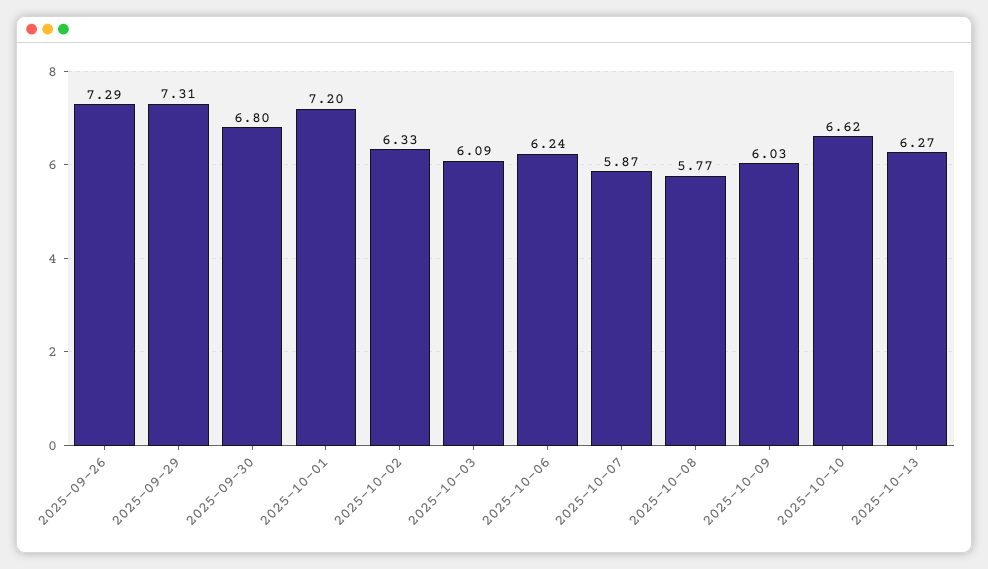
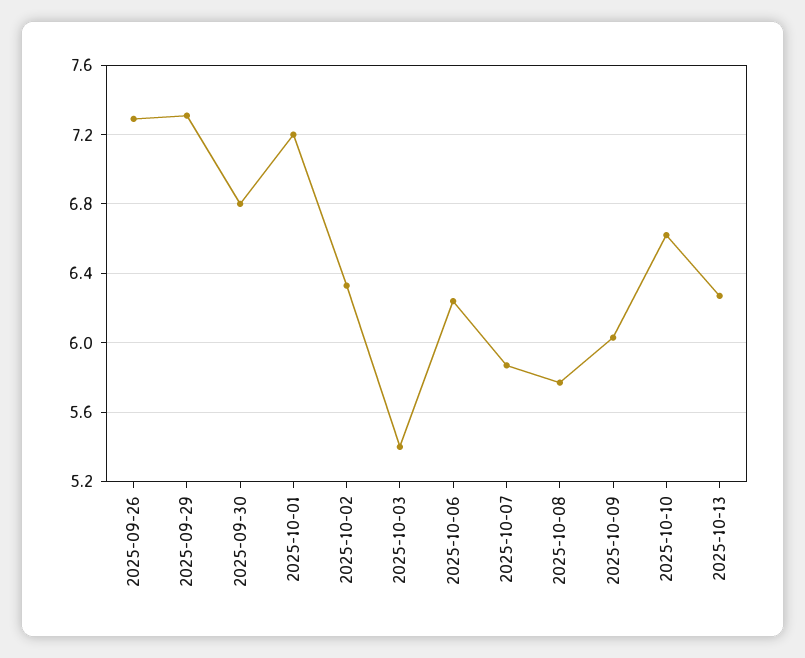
2025-10-03: 6.09 -> 5.4

